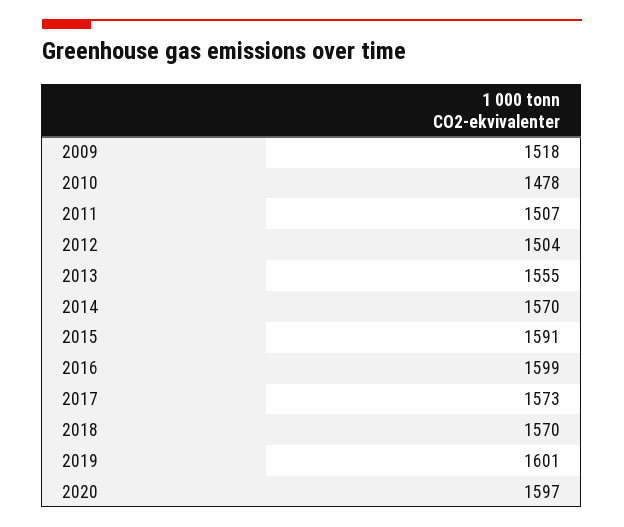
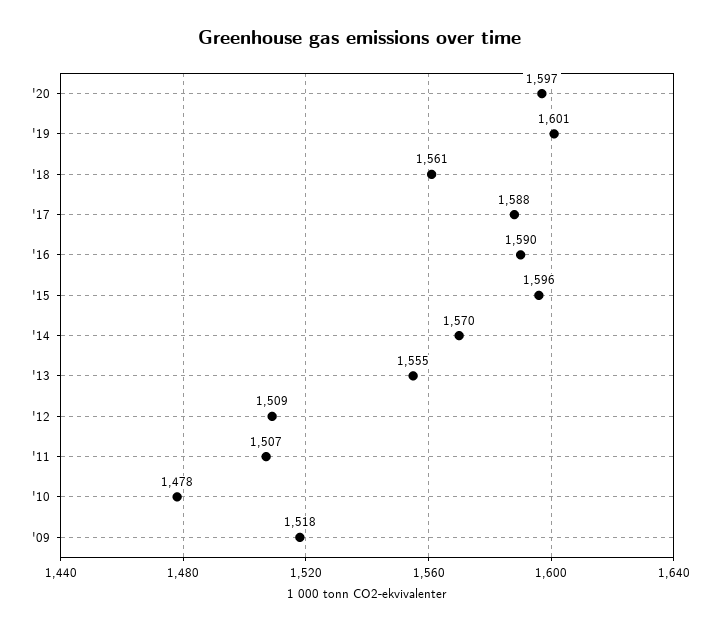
2012: 1504 -> 1509
2015: 1591 -> 1596
2016: 1599 -> 1590
2017: 1573 -> 1588
2018: 1570 -> 1561

